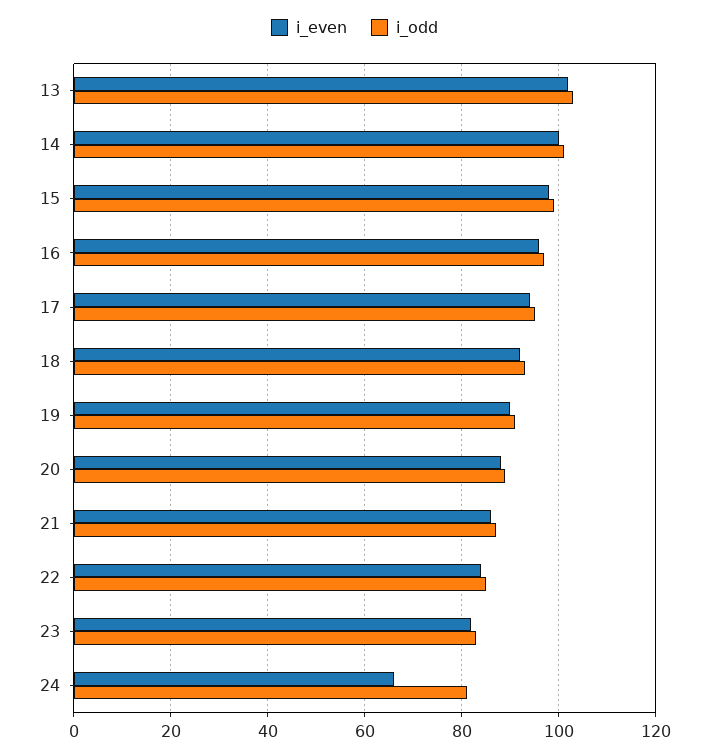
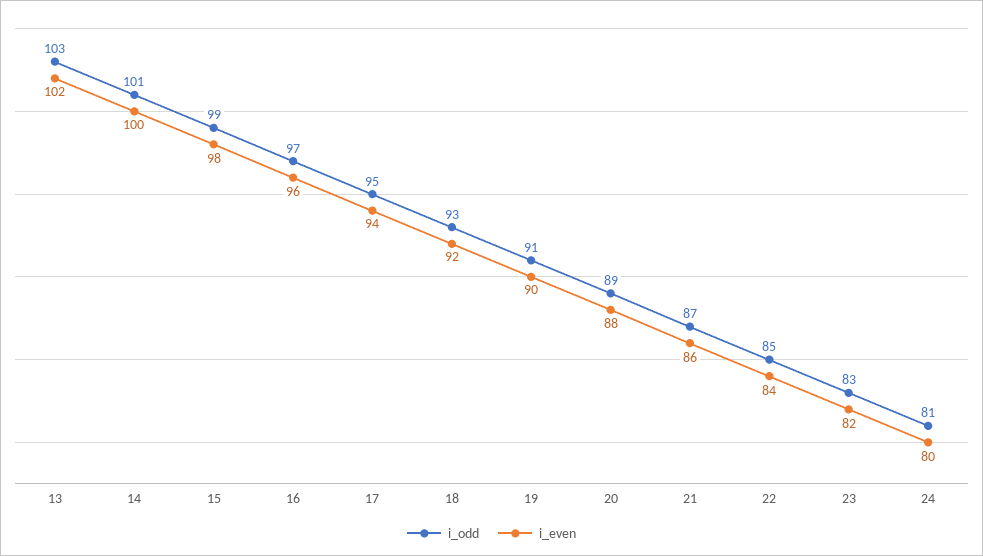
i_even, 24: 65 -> 80

